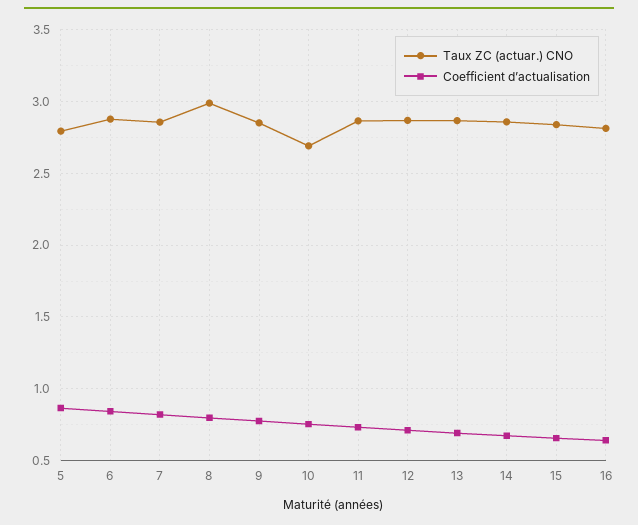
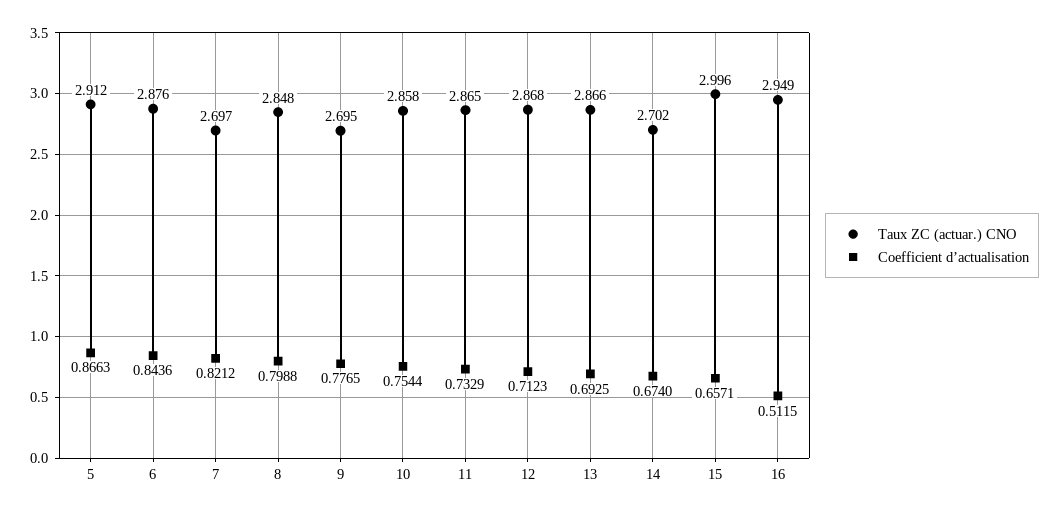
Taux ZC (actuar.) CNO, 5: 2.8 -> 2.912
Taux ZC (actuar.) CNO, 7: 2.85 -> 2.697
Taux ZC (actuar.) CNO, 8: 3 -> 2.848
Taux ZC (actuar.) CNO, 9: 2.85 -> 2.695
Taux ZC (actuar.) CNO, 10: 2.7 -> 2.858
Taux ZC (actuar.) CNO, 14: 2.85 -> 2.702
Taux ZC (actuar.) CNO, 15: 2.85 -> 2.996
Taux ZC (actuar.) CNO, 16: 2.8 -> 2.949
Coefficient d’actualisation, 16: 0.65 -> 0.5115

